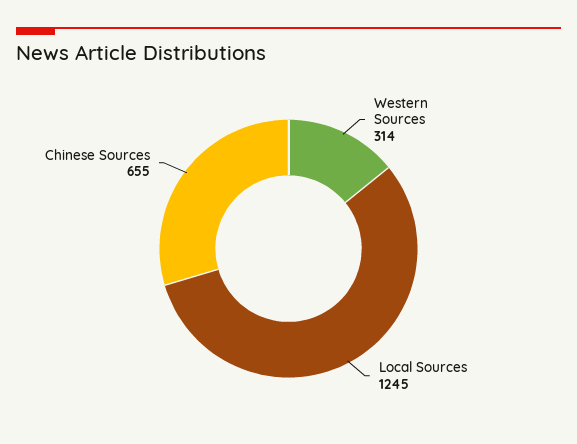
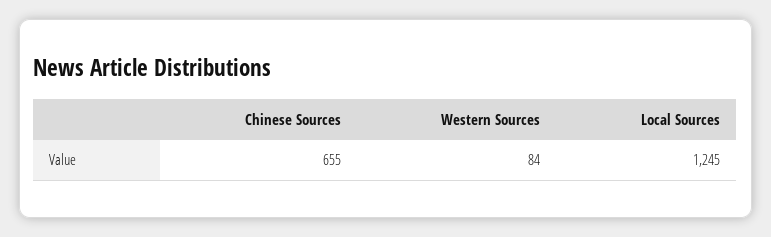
Western Sources: 314 -> 84

